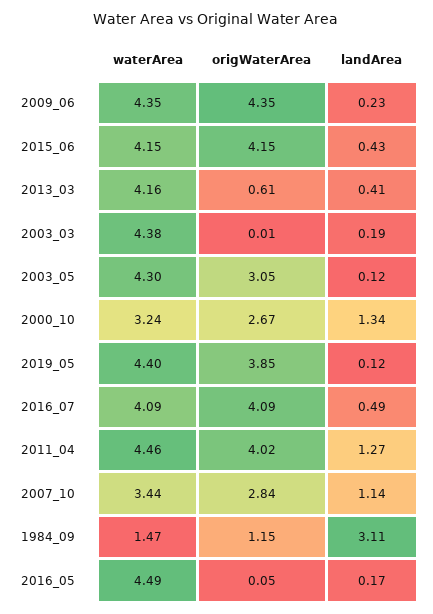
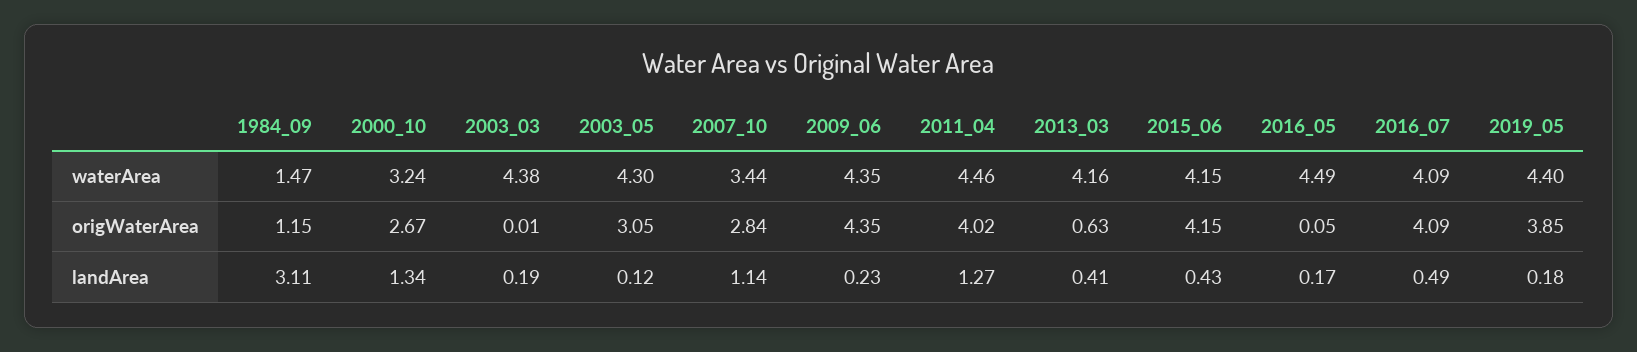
origWaterArea, 2013_03: 0.61 -> 0.63
landArea, 2019_05: 0.12 -> 0.18

